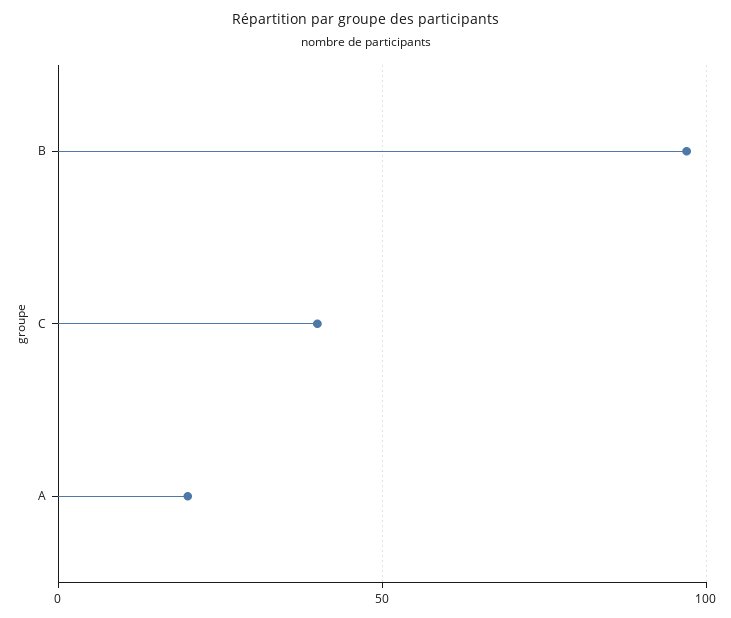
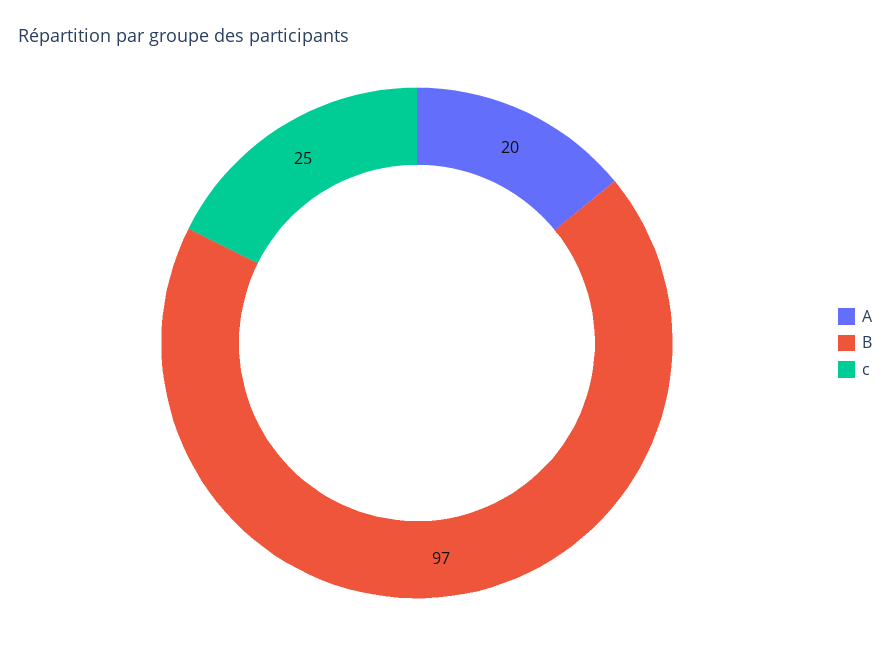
С: 40 -> 25

